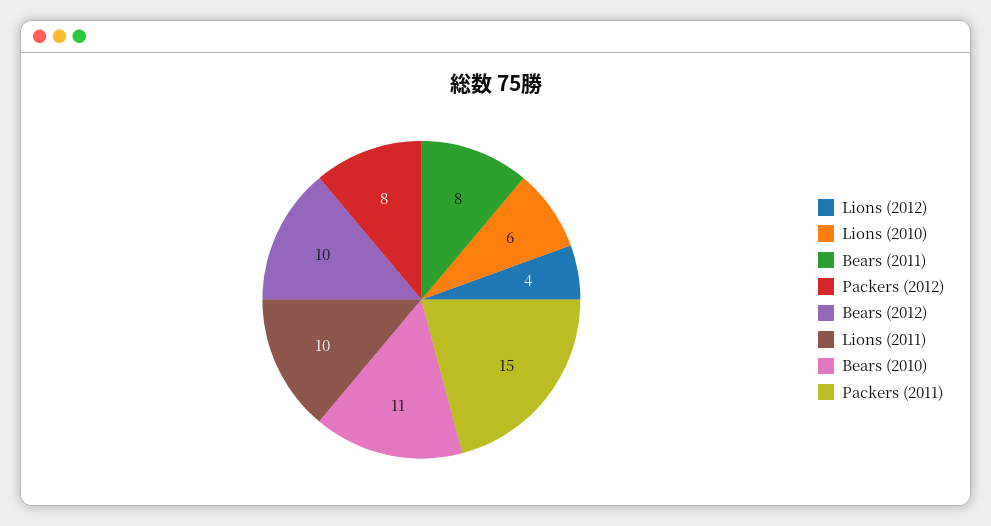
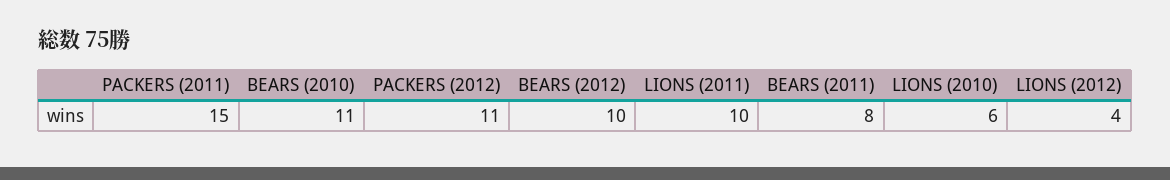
Packers (2012): 8 -> 11

